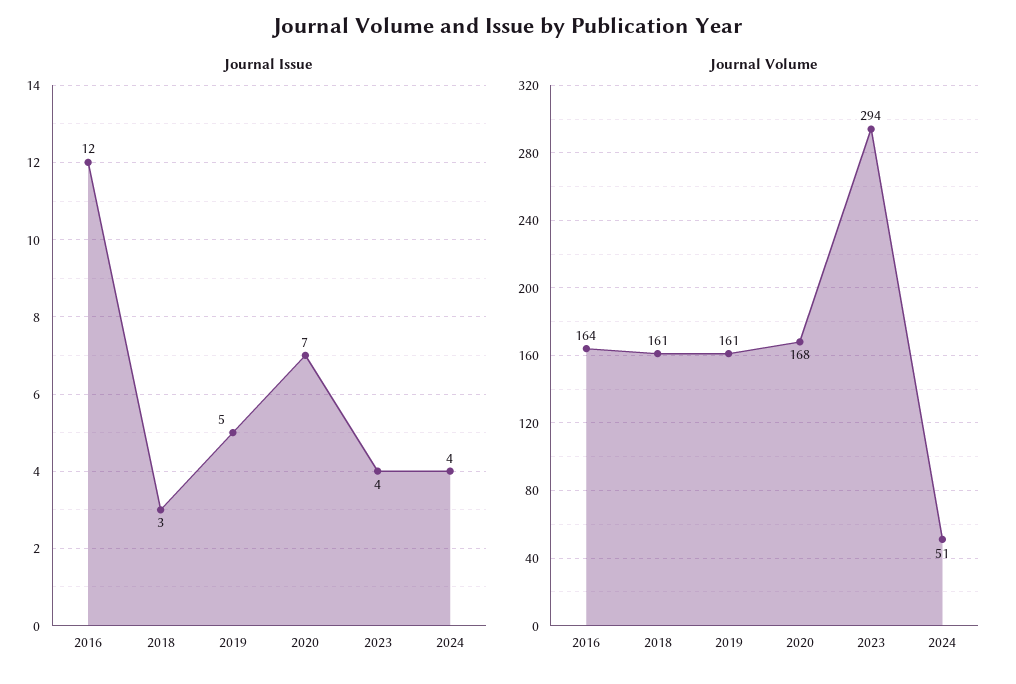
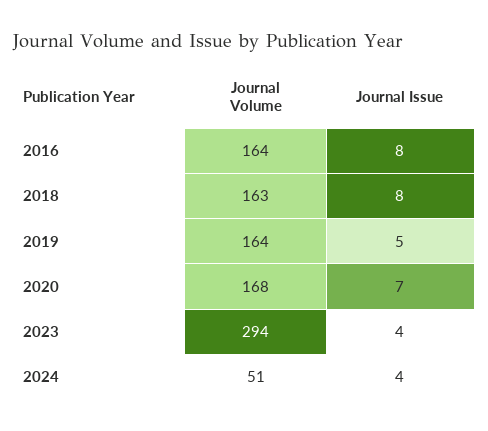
Journal Issue, 2016: 12 -> 8
Journal Issue, 2018: 3 -> 8
Journal Volume, 2018: 161 -> 163
Journal Volume, 2019: 161 -> 164

